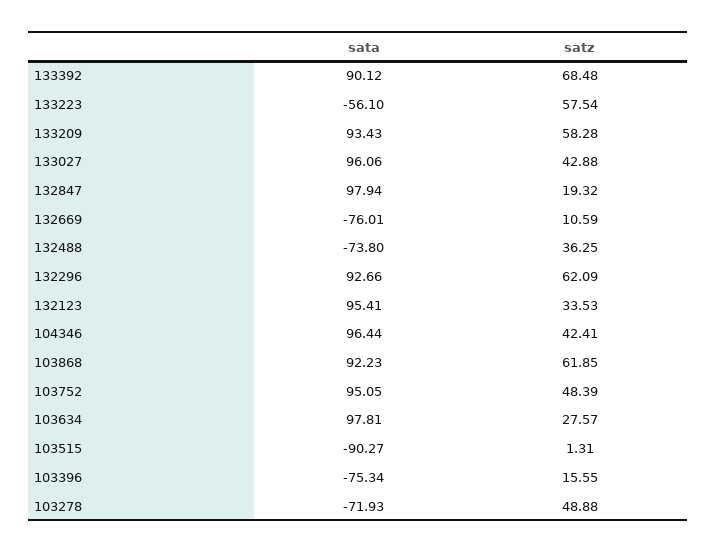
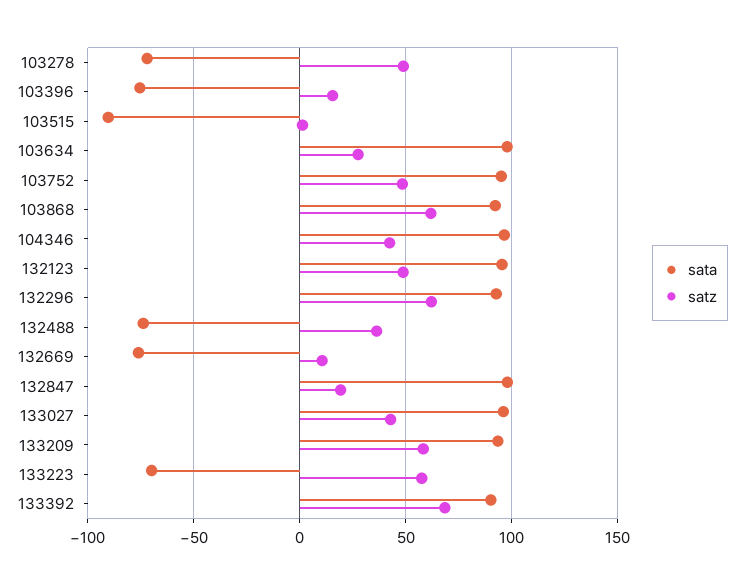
sata, 133223: -56.1 -> -70
satz, 132123: 33.53 -> 50

